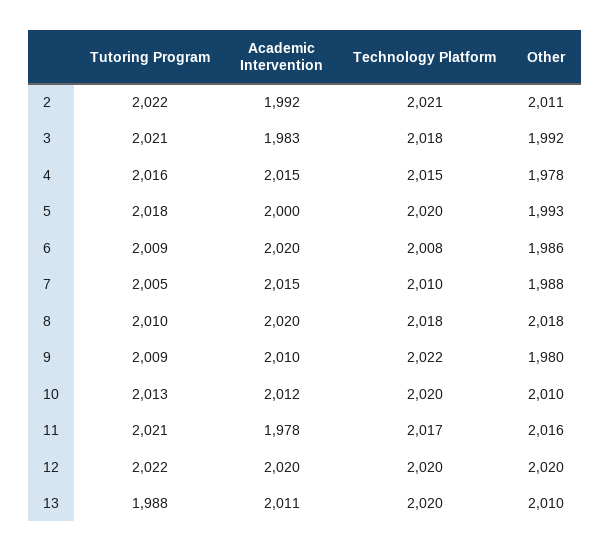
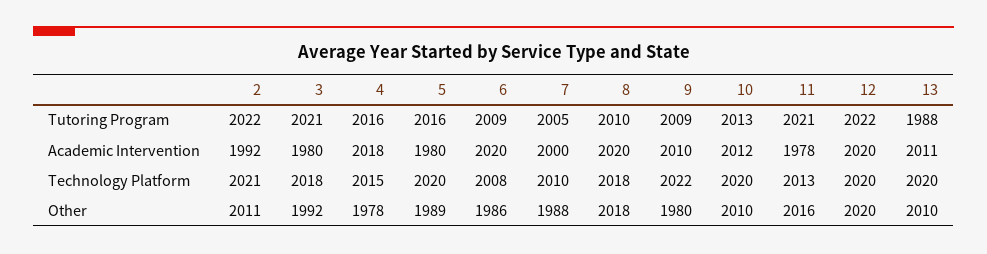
Academic Intervention, 3: 1983 -> 1980
Academic Intervention, 4: 2015 -> 2018
Tutoring Program, 5: 2018 -> 2016
Academic Intervention, 5: 2000 -> 1980
Other, 5: 1993 -> 1989
Academic Intervention, 7: 2015 -> 2000
Technology Platform, 11: 2017 -> 2013

